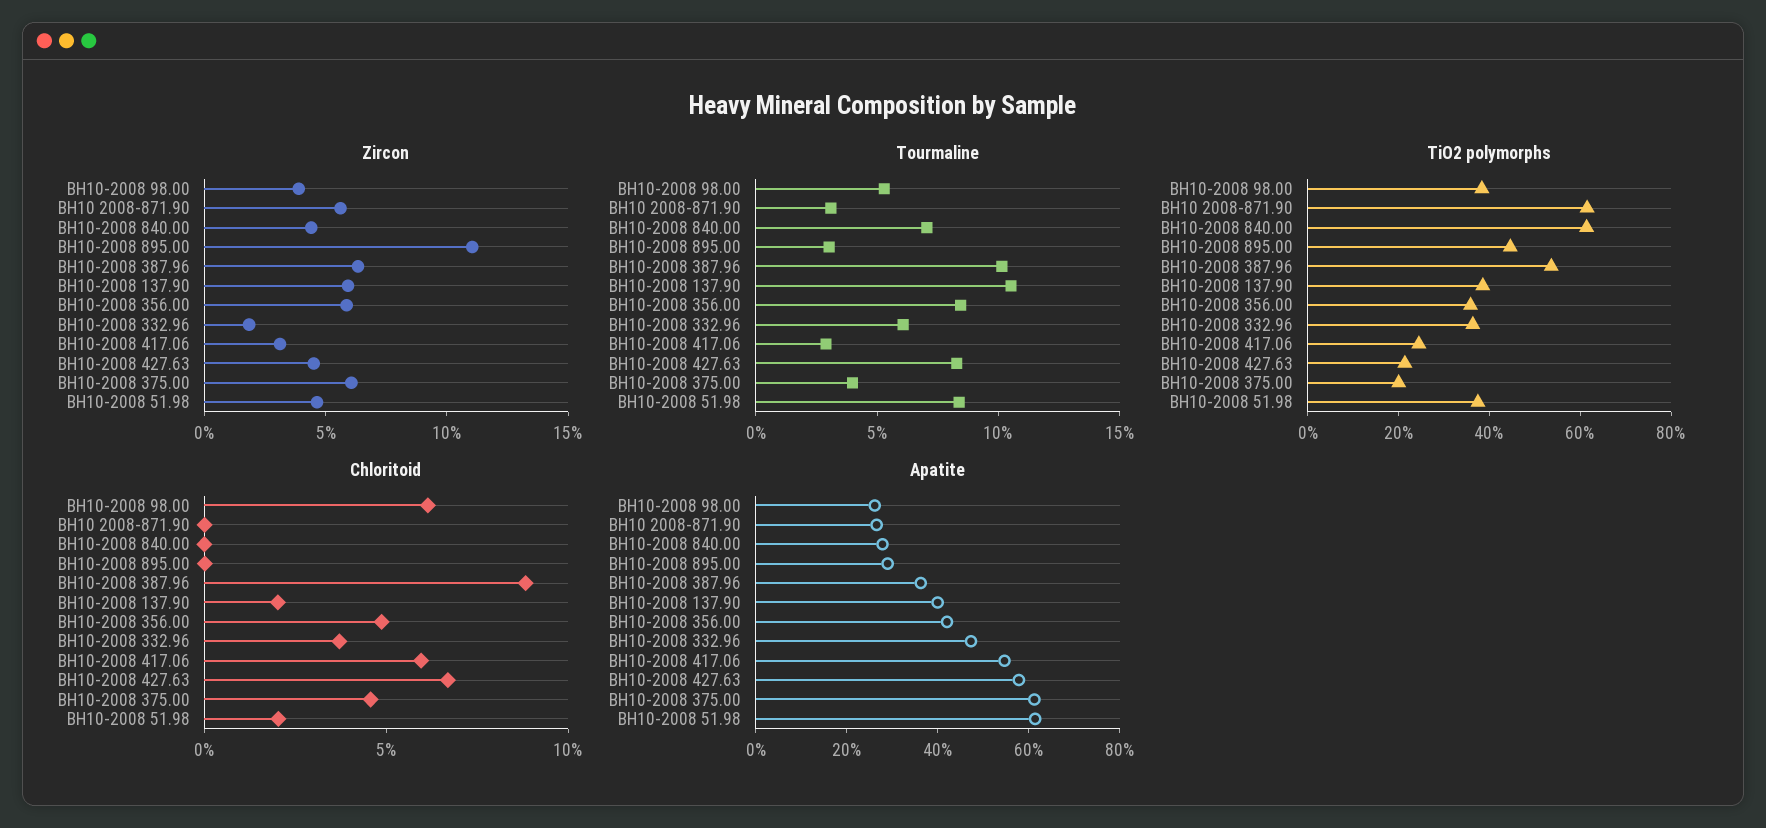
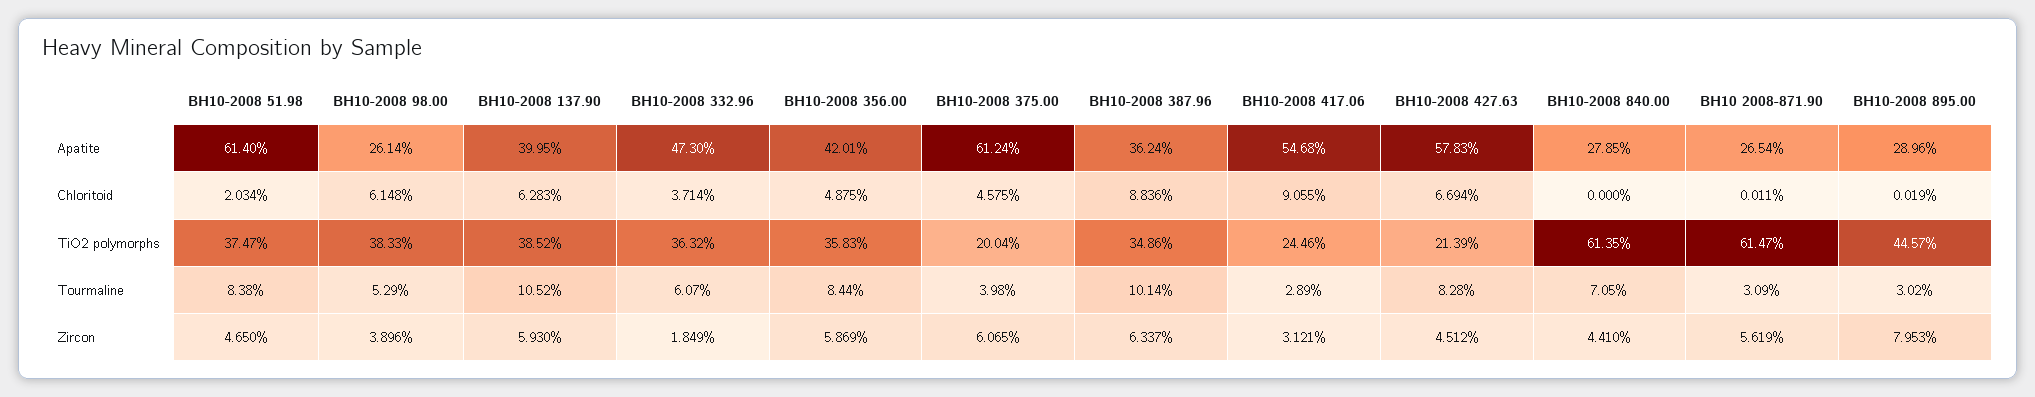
Zircon, BH10-2008 895.00: 11 -> 7.953
TiO2 polymorphs, BH10-2008 387.96: 55 -> 34.86
Chloritoid, BH10-2008 137.90: 2 -> 6.283
Chloritoid, BH10-2008 417.06: 6 -> 9.055

